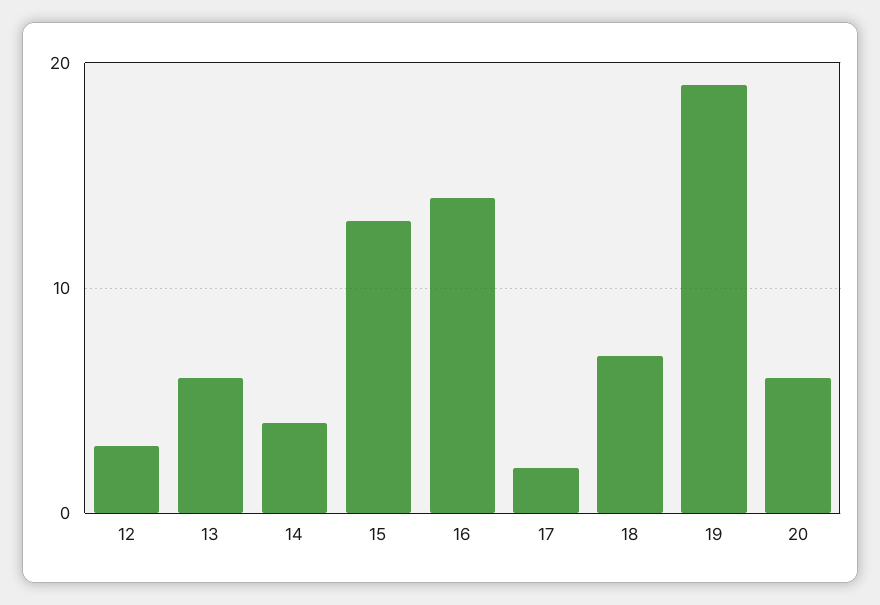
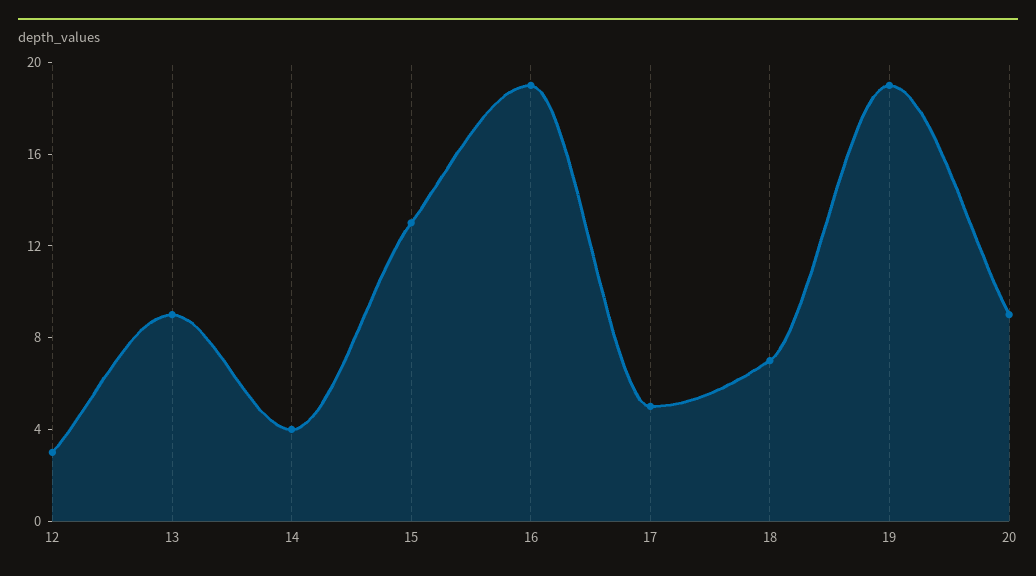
13: 6 -> 9
16: 14 -> 19
17: 2 -> 5
20: 6 -> 9

